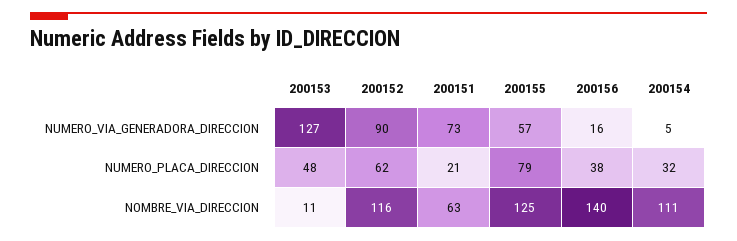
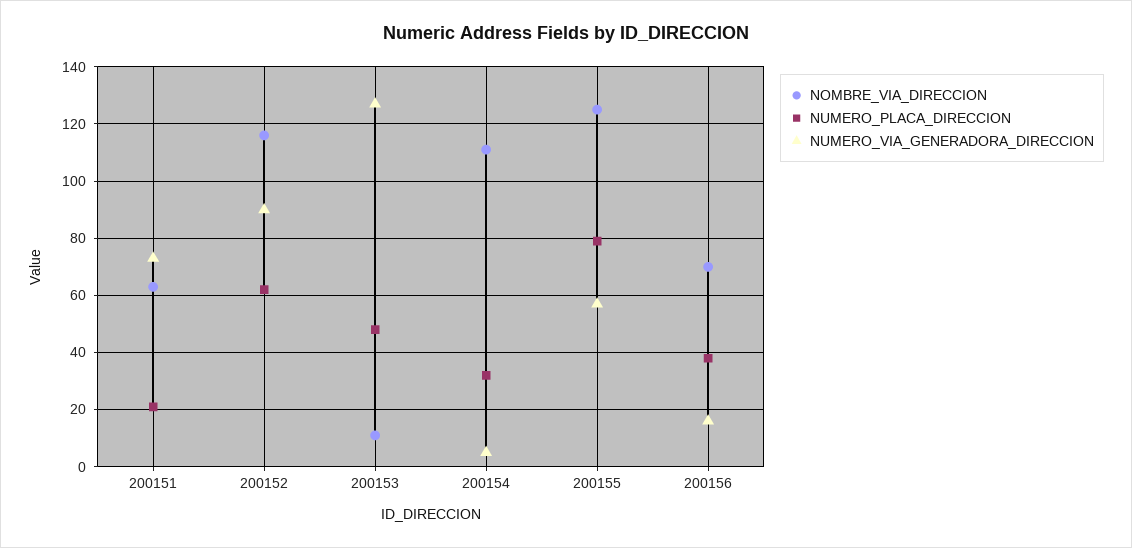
NOMBRE_VIA_DIRECCION, 200156: 140 -> 70

